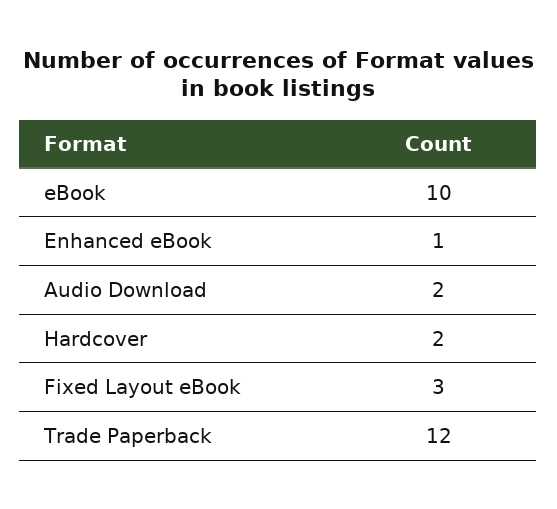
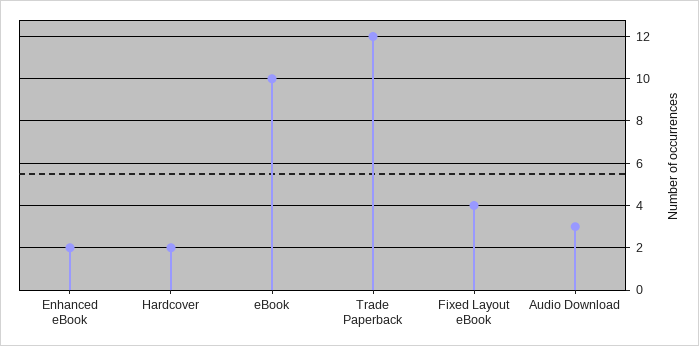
Enhanced eBook: 1 -> 2
Audio Download: 2 -> 3
Fixed Layout eBook: 3 -> 4

